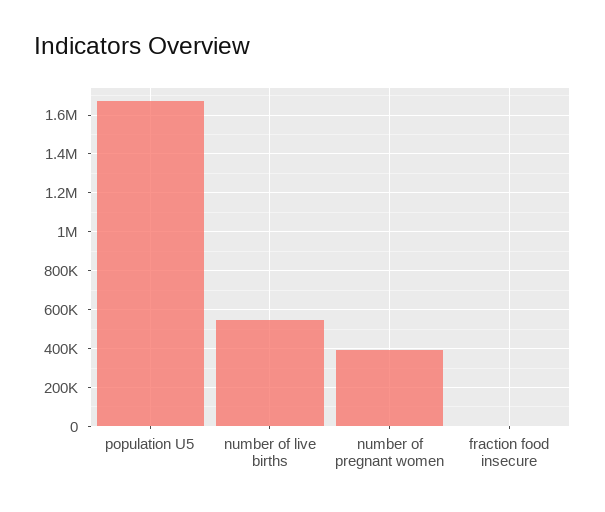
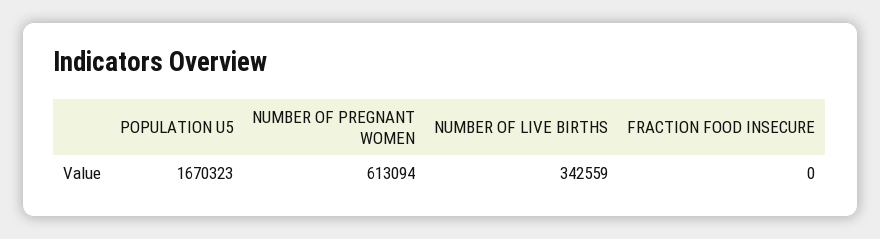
number of live births: 550000 -> 342559
number of pregnant women: 400000 -> 613094

